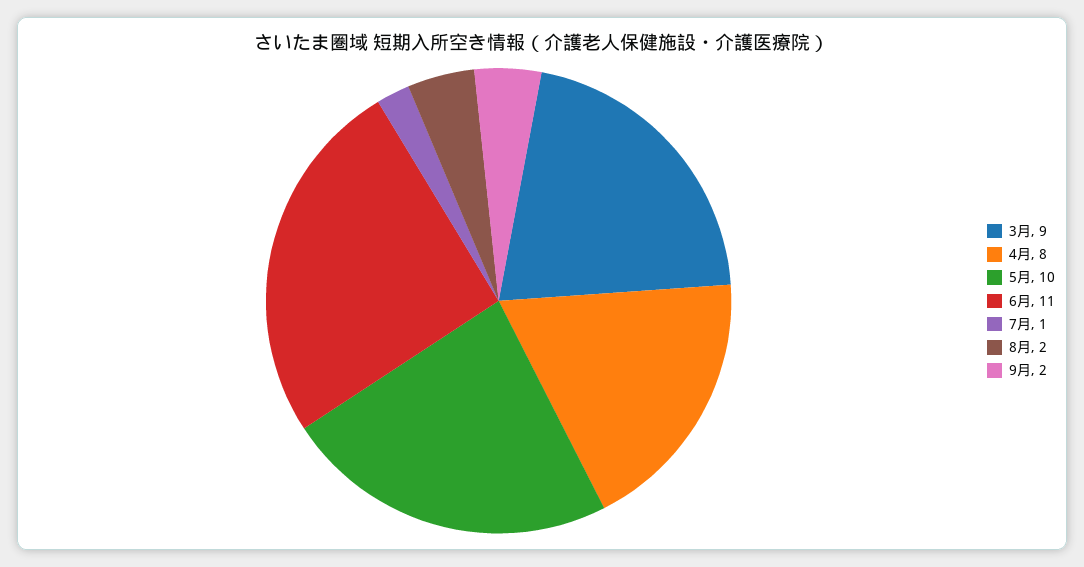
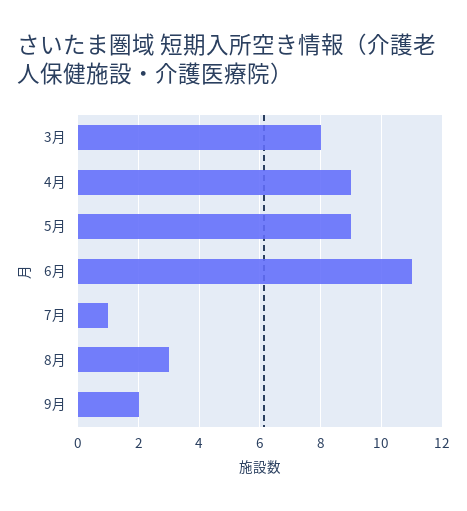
3月: 9 -> 8
4月: 8 -> 9
5月: 10 -> 9
8月: 2 -> 3

